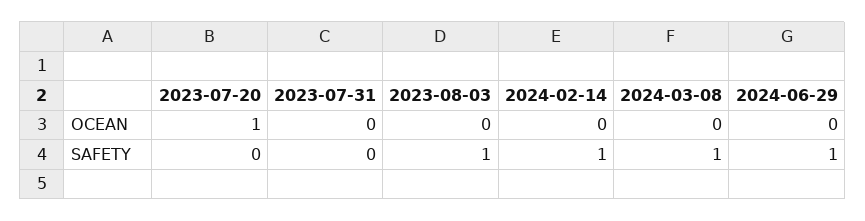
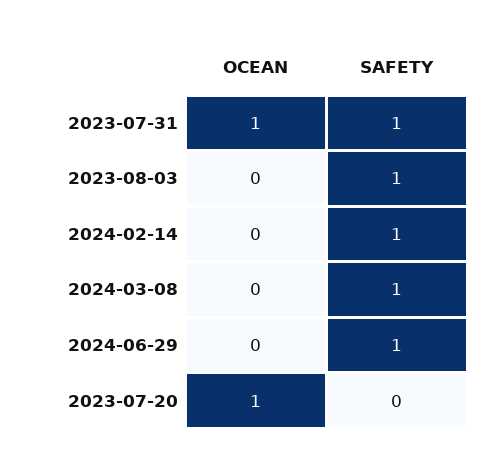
2023-07-31, OCEAN: 0 -> 1
2023-07-31, SAFETY: 0 -> 1

